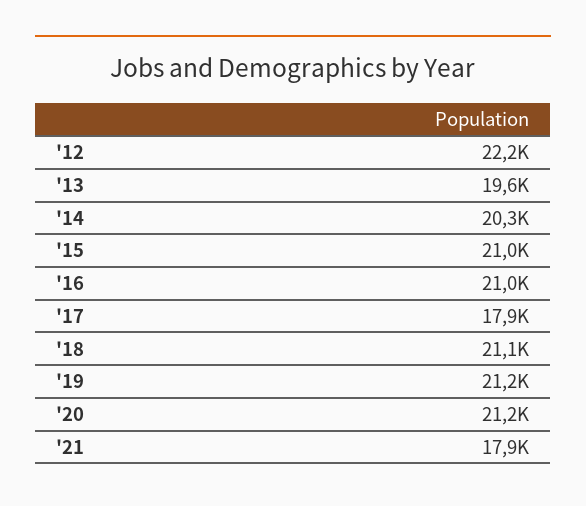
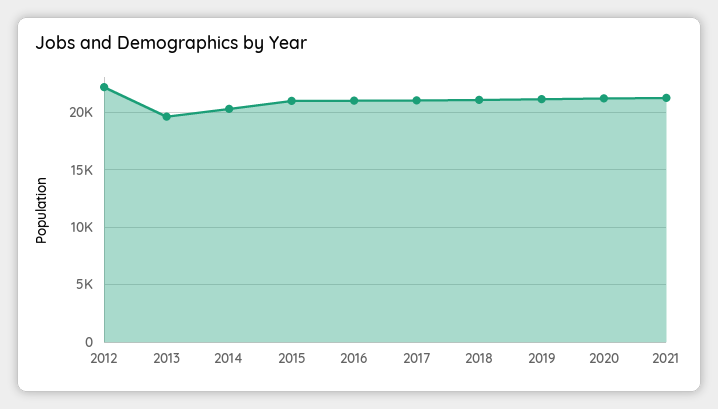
'17: 17900 -> 21000
'21: 17900 -> 21000

